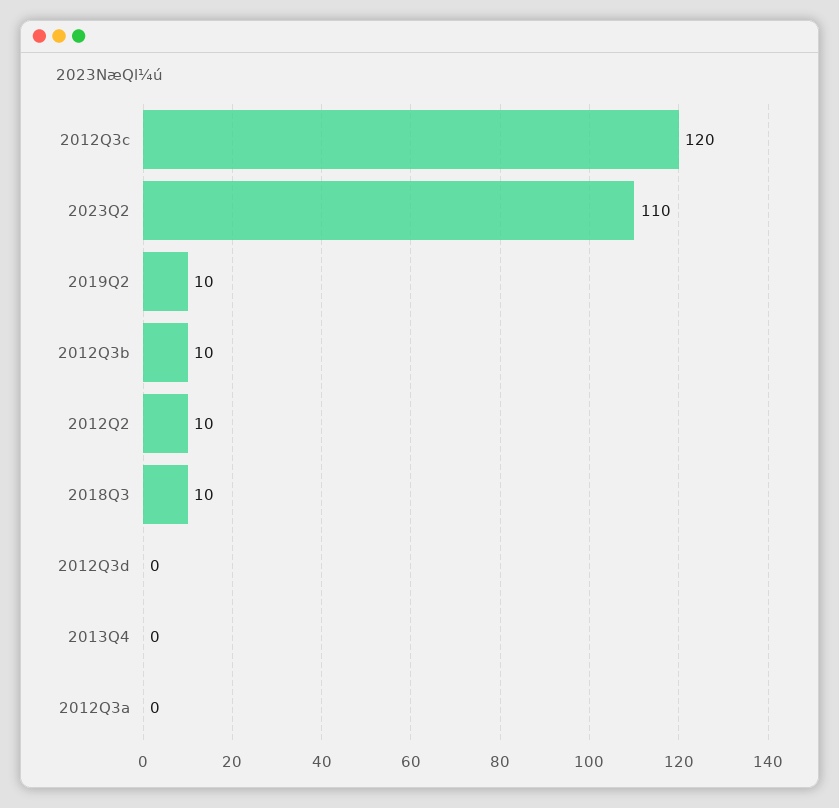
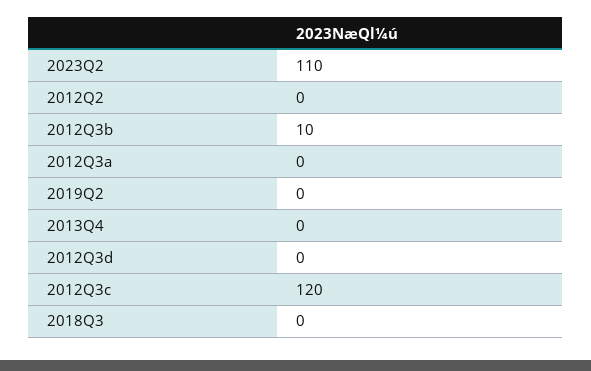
2019Q2: 10 -> 0
2012Q2: 10 -> 0
2018Q3: 10 -> 0

